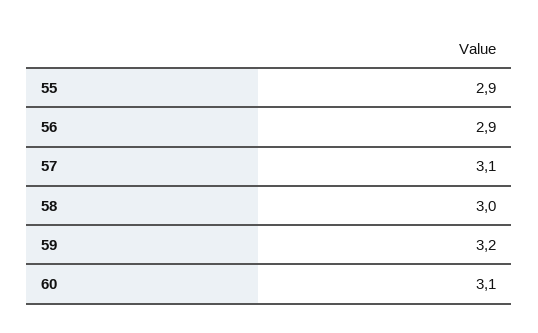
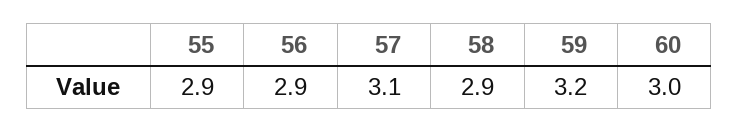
58: 3 -> 2.9
60: 3.1 -> 3

